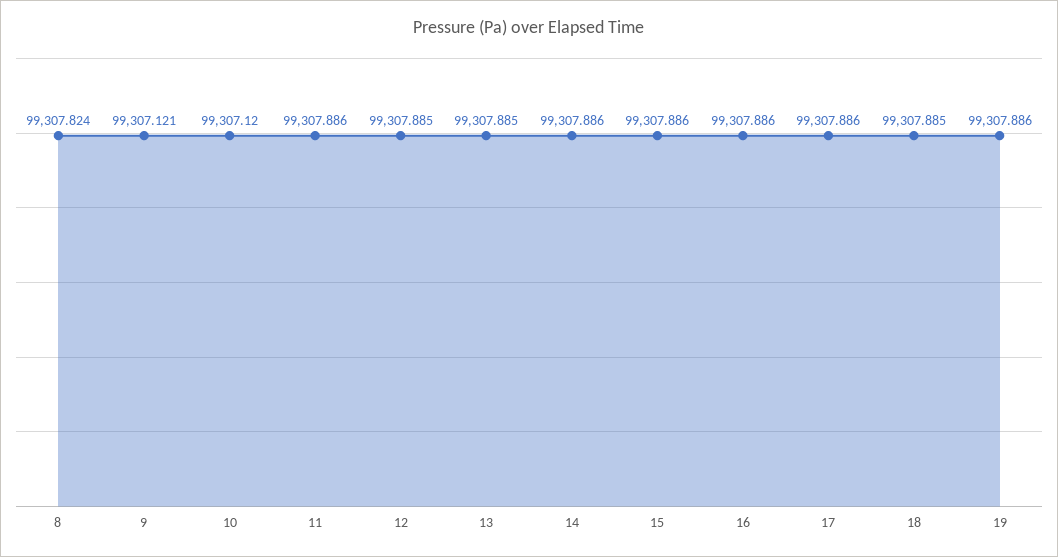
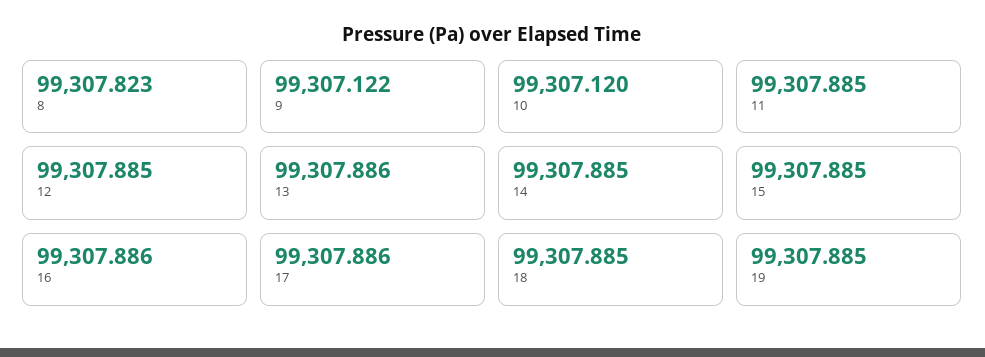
8: 99307.824 -> 99307.823
9: 99307.121 -> 99307.122
11: 99307.886 -> 99307.885
13: 99307.885 -> 99307.886
14: 99307.886 -> 99307.885
15: 99307.886 -> 99307.885
19: 99307.886 -> 99307.885

